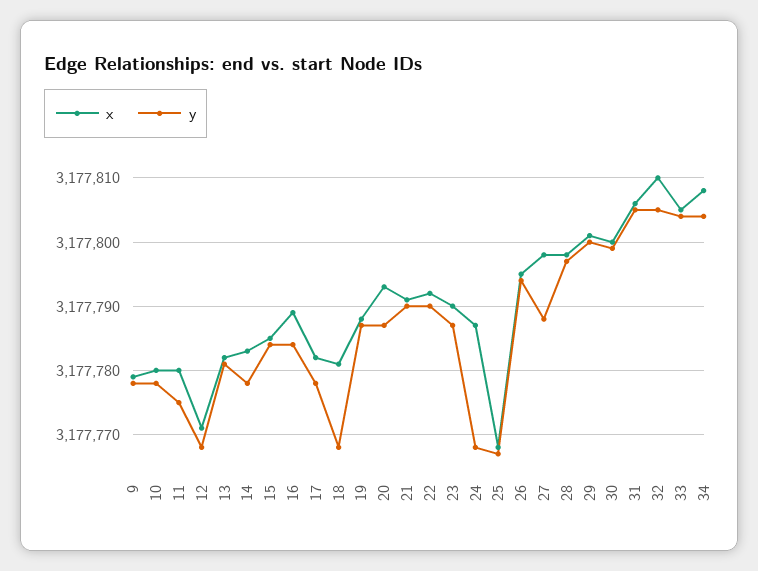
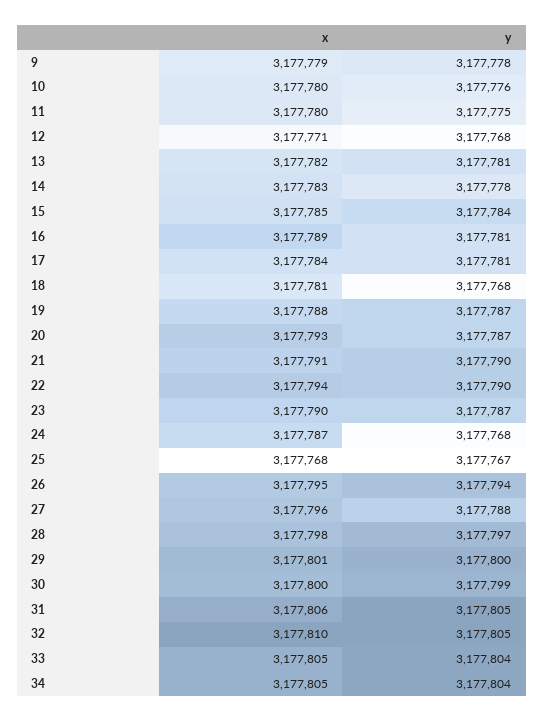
y, 10: 3177778 -> 3177776
y, 16: 3177784 -> 3177781
x, 17: 3177782 -> 3177784
y, 17: 3177778 -> 3177781
x, 22: 3177792 -> 3177794
x, 27: 3177798 -> 3177796
x, 34: 3177808 -> 3177805

